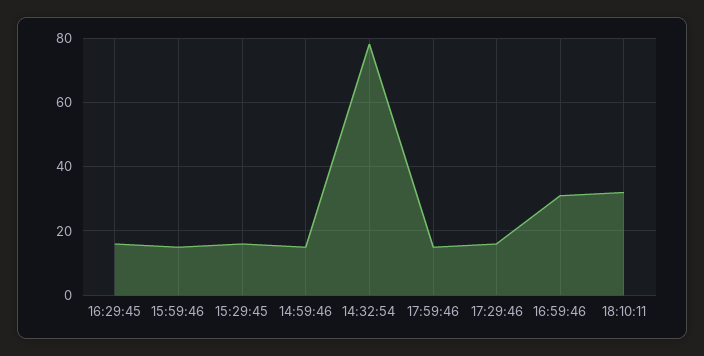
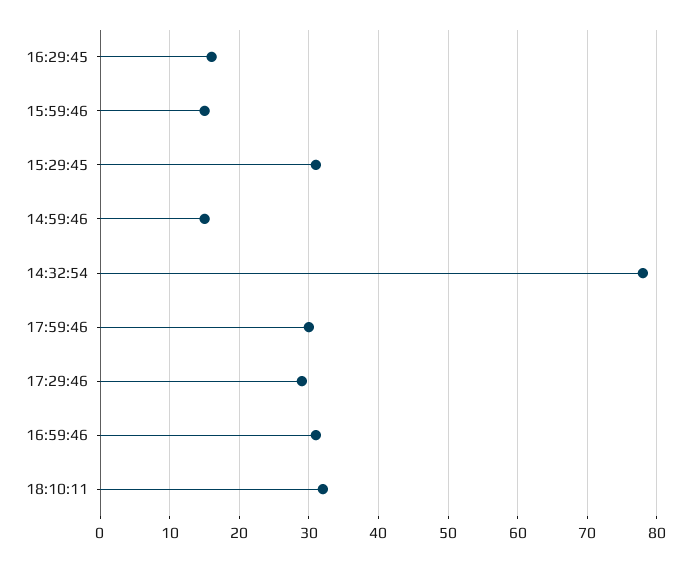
15:29:45: 15 -> 31
17:59:46: 15 -> 30
17:29:46: 15 -> 29

